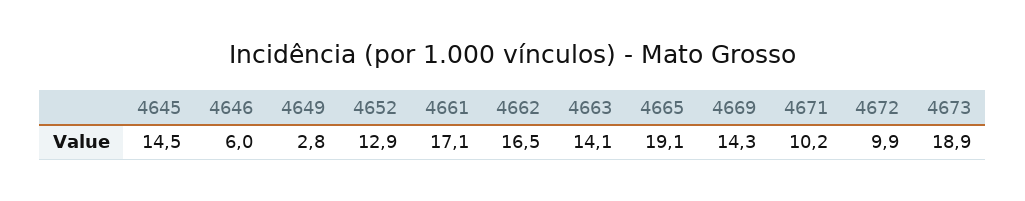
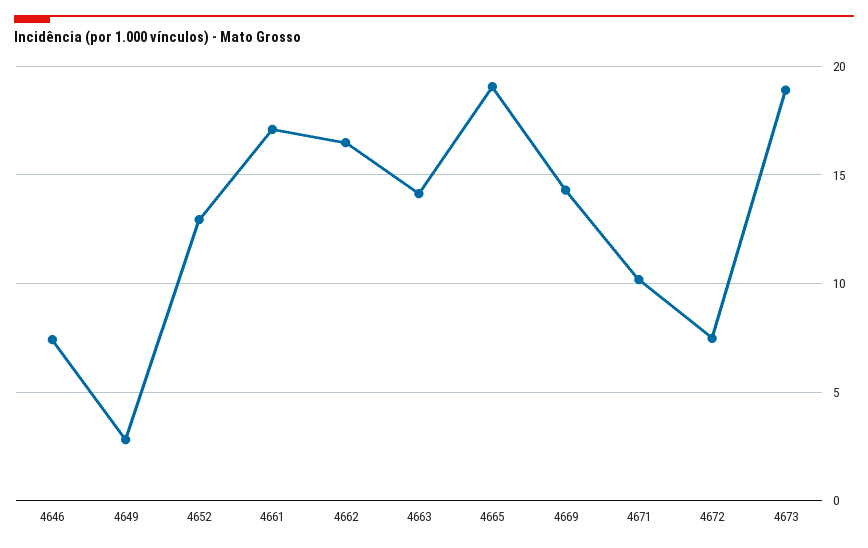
4645: 14.5 -> none
4646: 6 -> 7.5
4672: 9.9 -> 7.5

